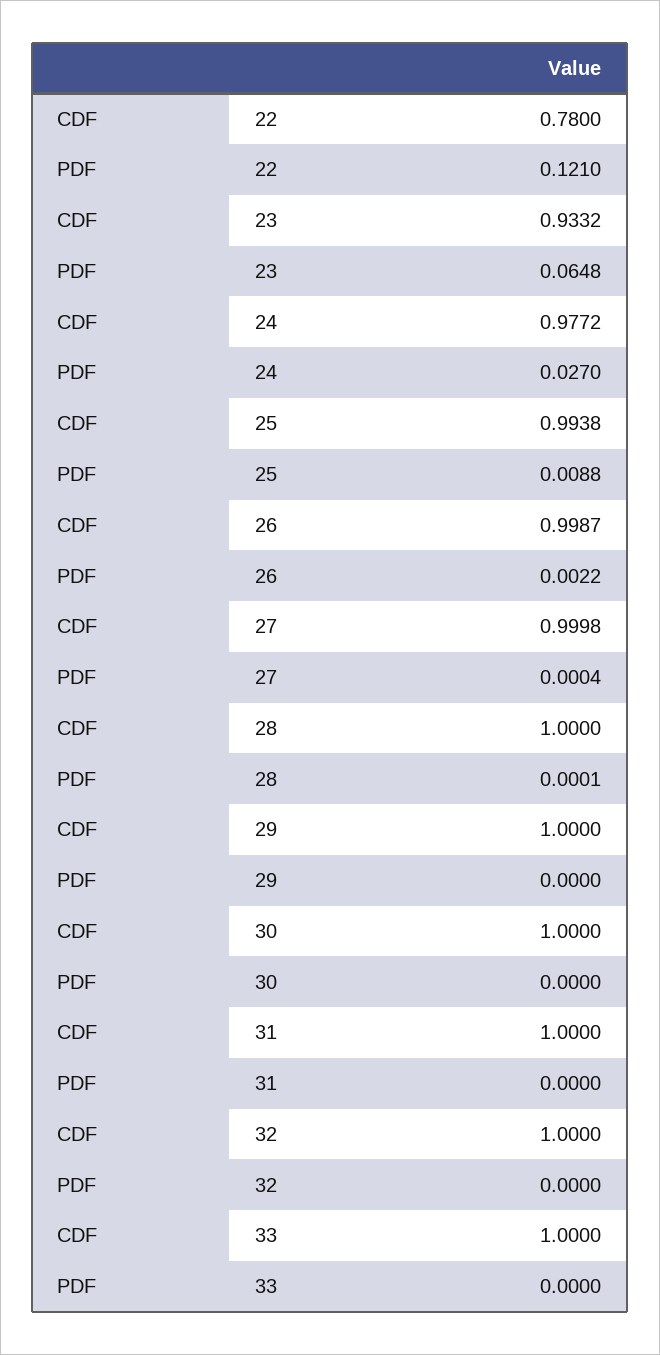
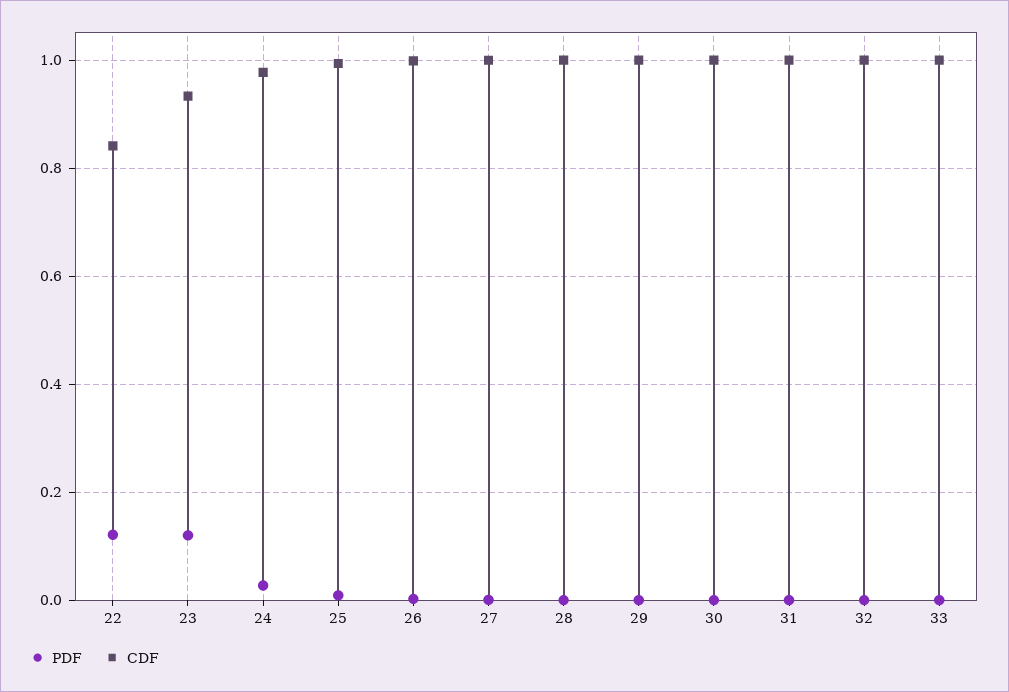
CDF, 22: 0.78 -> 0.84
PDF, 23: 0.0648 -> 0.12

